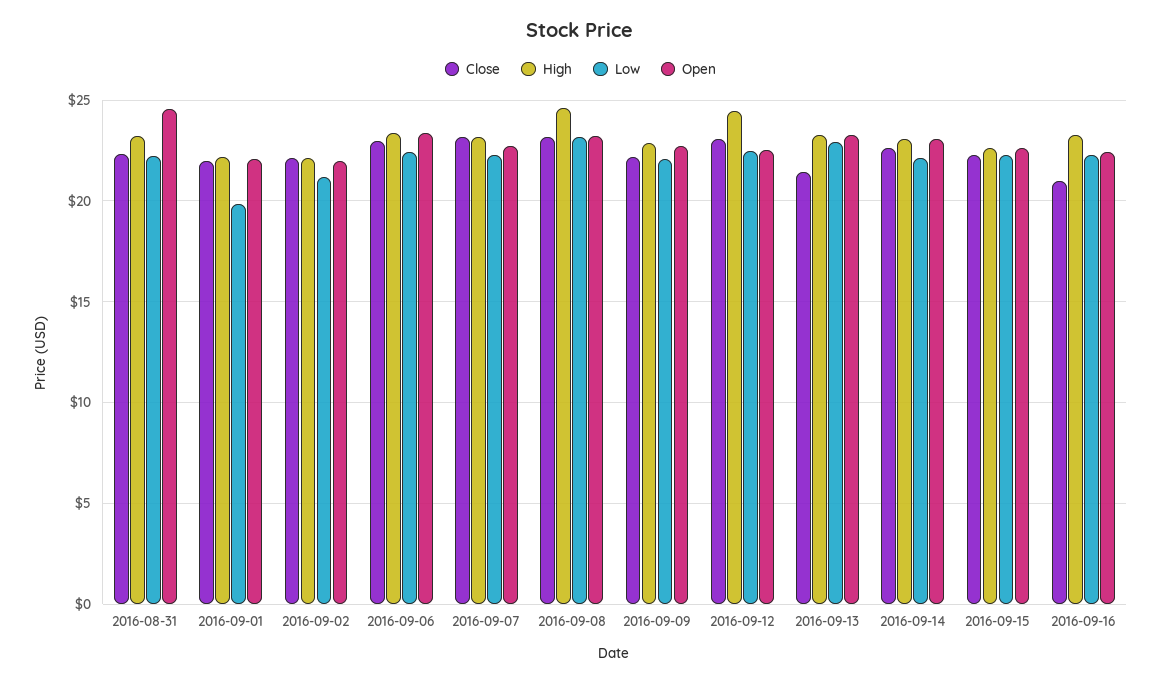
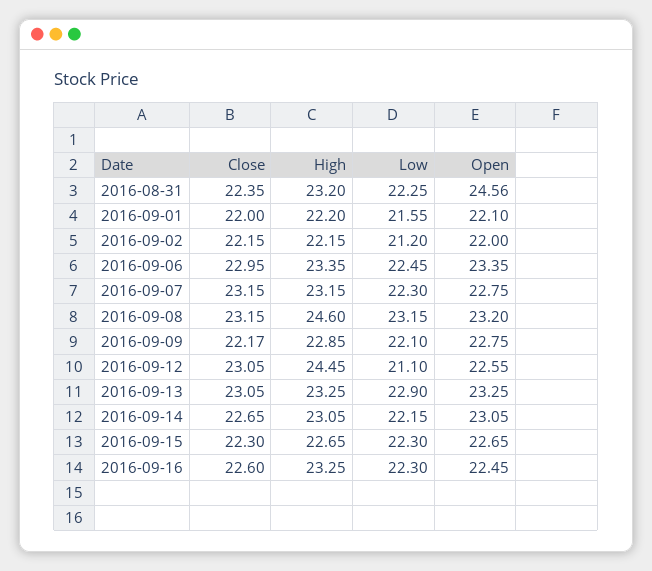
Low, 2016-09-01: 20 -> 21.55
Low, 2016-09-12: 22.5 -> 21.1
Close, 2016-09-13: 21.5 -> 23.05
Close, 2016-09-16: 21 -> 22.6

